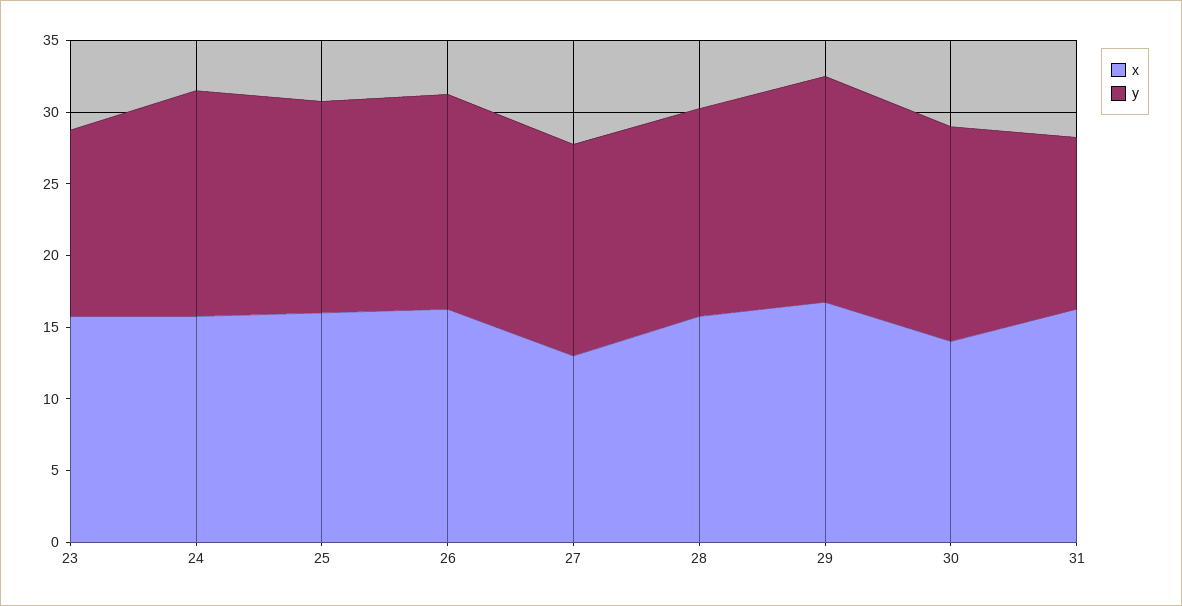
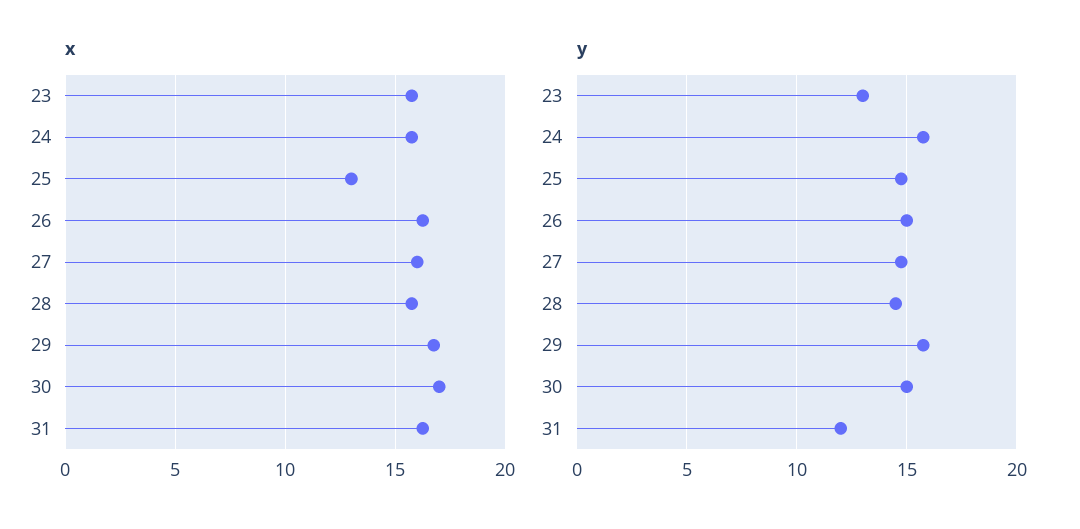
x, 25: 16 -> 13
x, 27: 13 -> 16
x, 30: 14 -> 17

